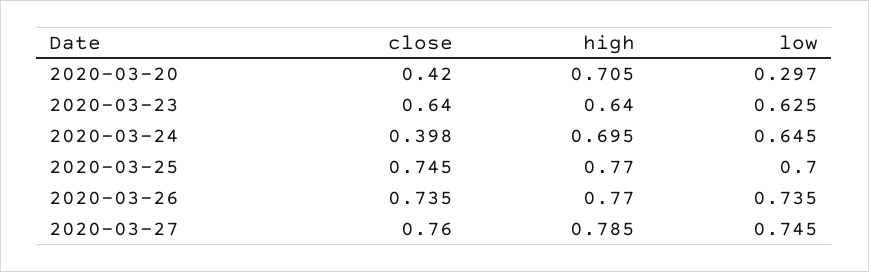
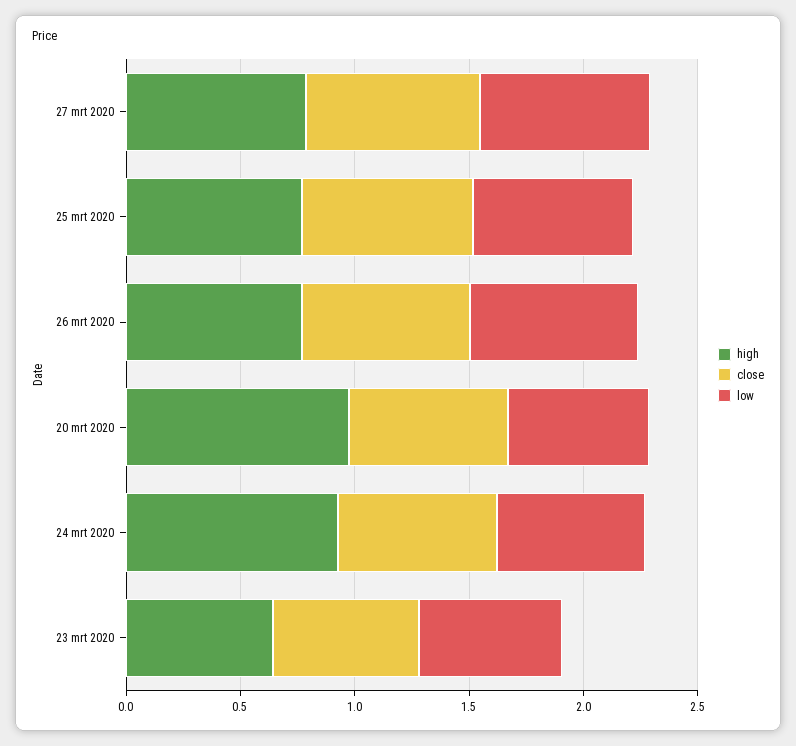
close, 2020-03-20: 0.42 -> 0.7
high, 2020-03-20: 0.705 -> 1
low, 2020-03-20: 0.297 -> 0.6
close, 2020-03-24: 0.398 -> 0.7
high, 2020-03-24: 0.695 -> 0.9

